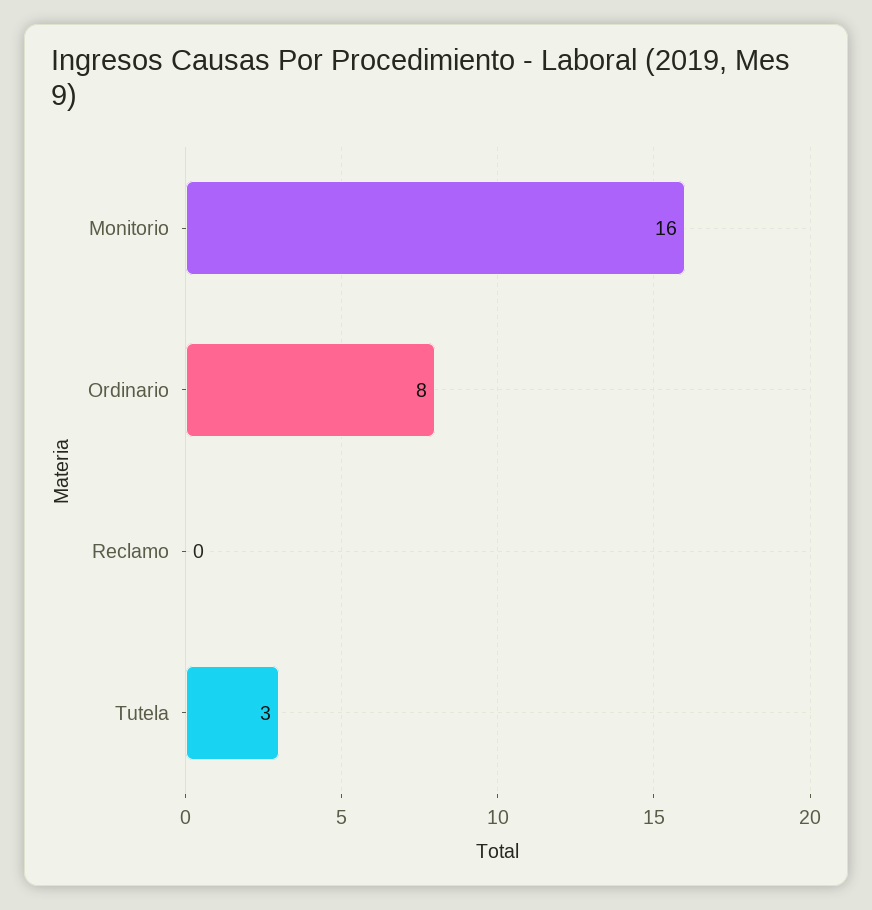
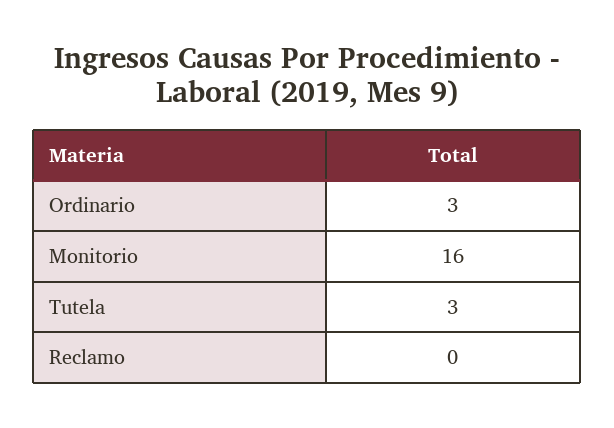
Ordinario: 8 -> 3

